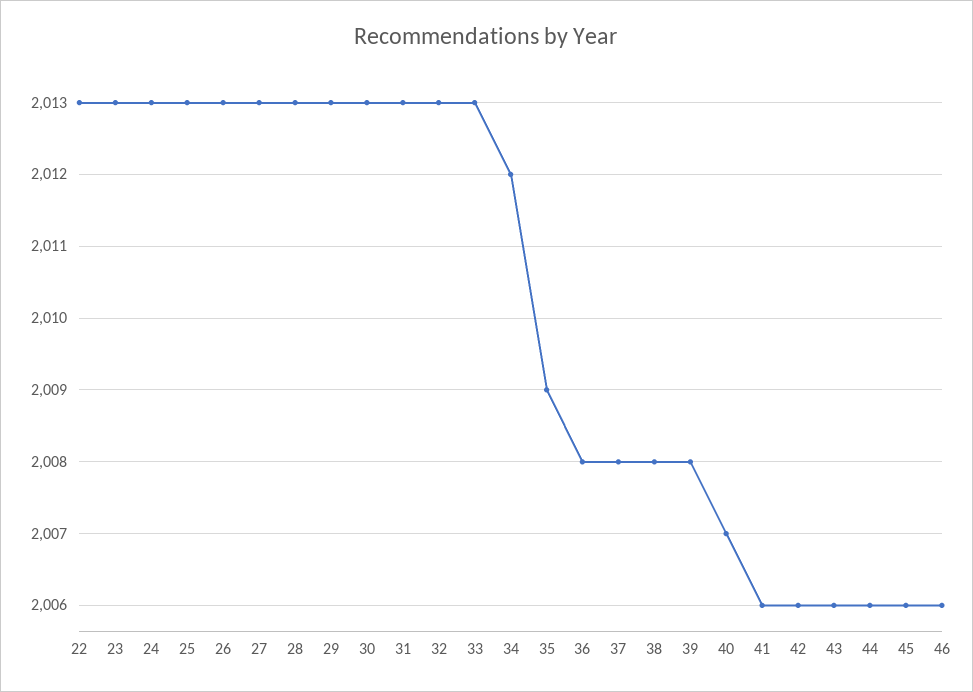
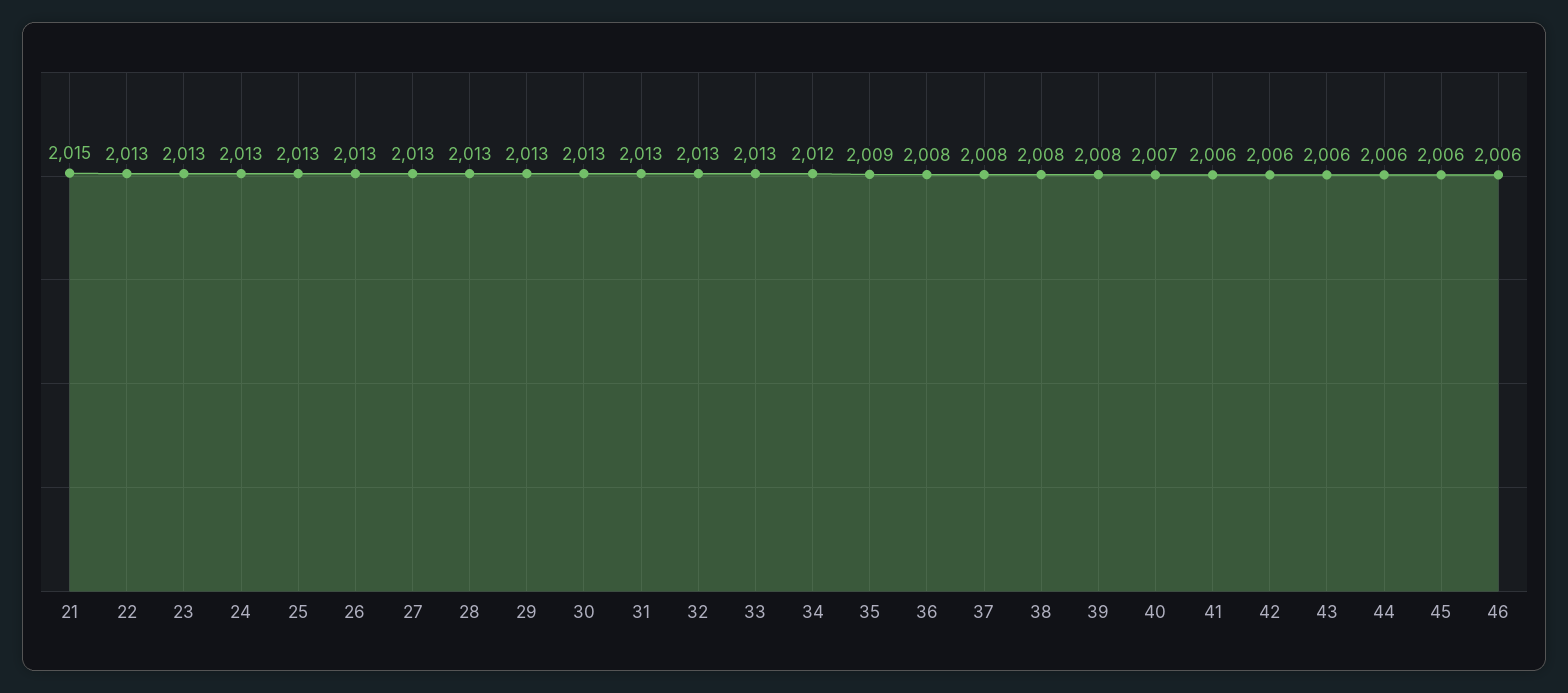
21: none -> 2015

